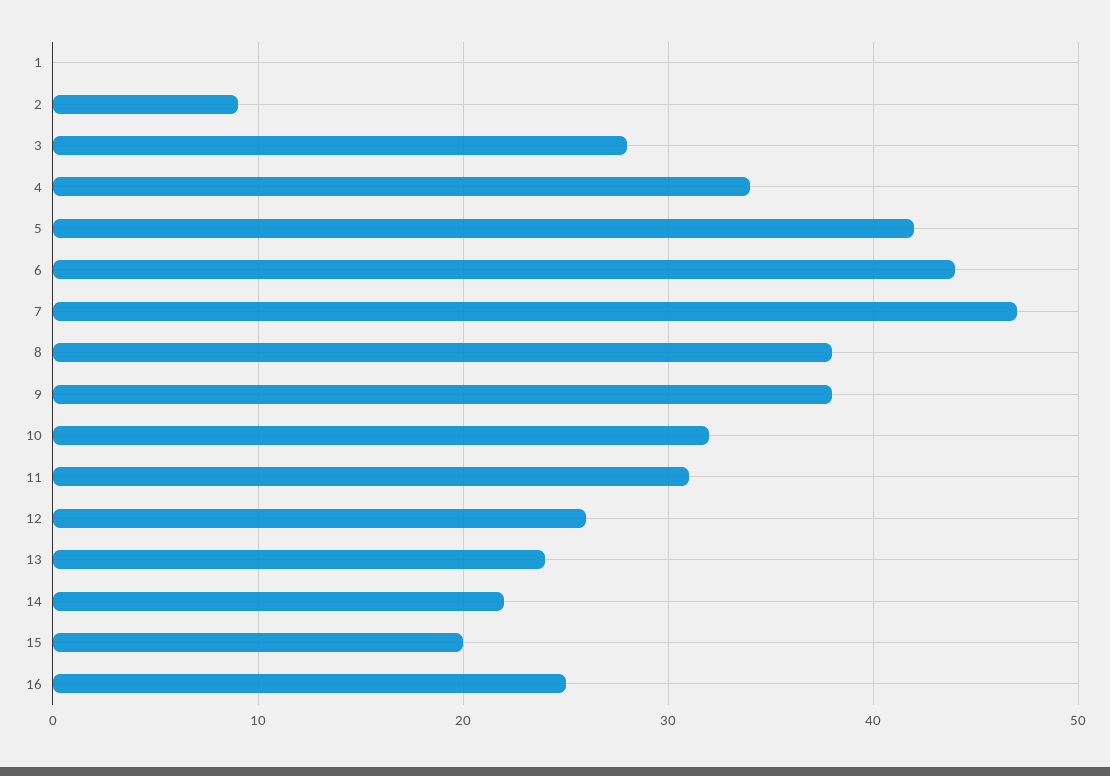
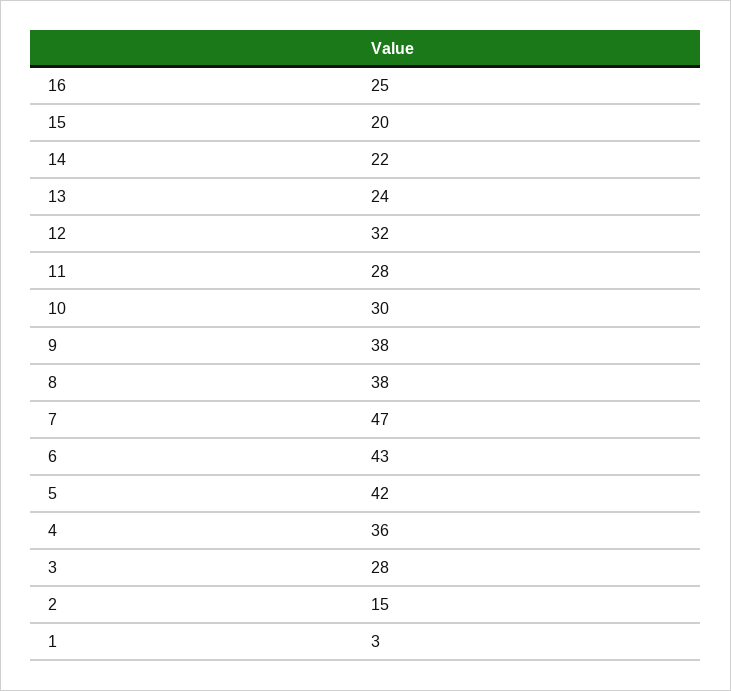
1: 0 -> 3
2: 9 -> 15
4: 34 -> 36
6: 44 -> 43
10: 32 -> 30
11: 31 -> 28
12: 26 -> 32

